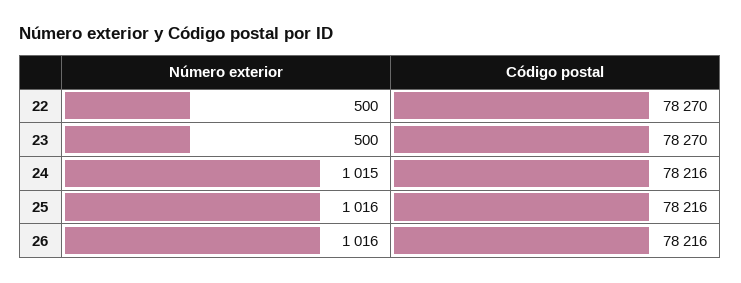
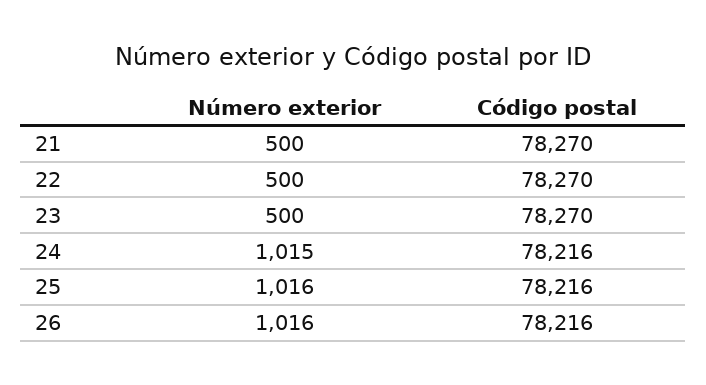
Número exterior, 21: none -> 500
Código postal, 21: none -> 78270

